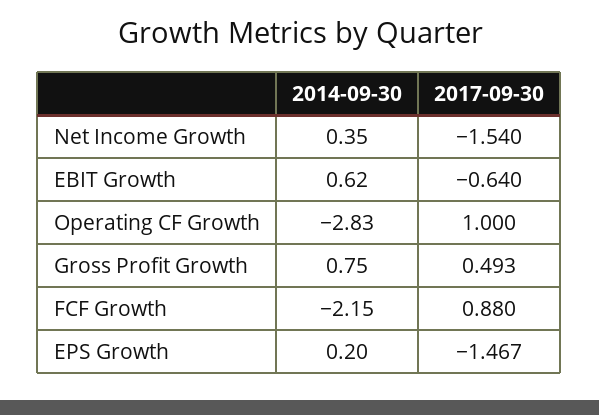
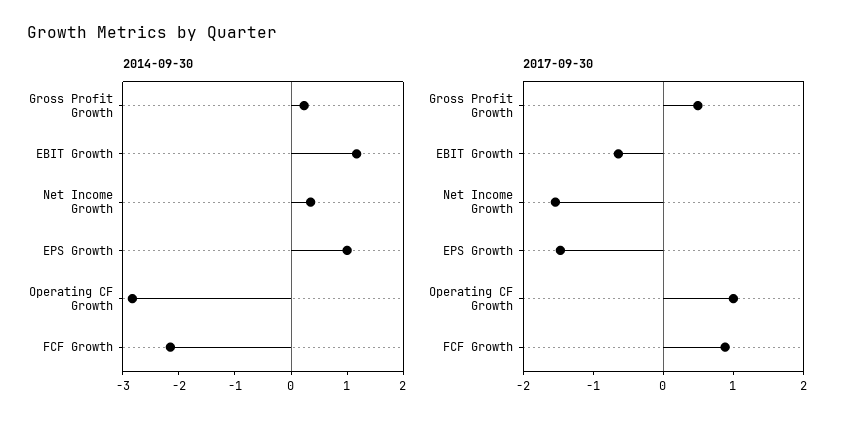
2014-09-30, EBIT Growth: 0.62 -> 1.2
2014-09-30, Gross Profit Growth: 0.75 -> 0.2
2014-09-30, EPS Growth: 0.2 -> 1

